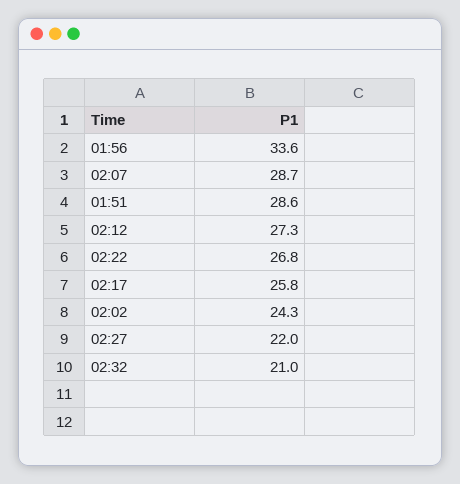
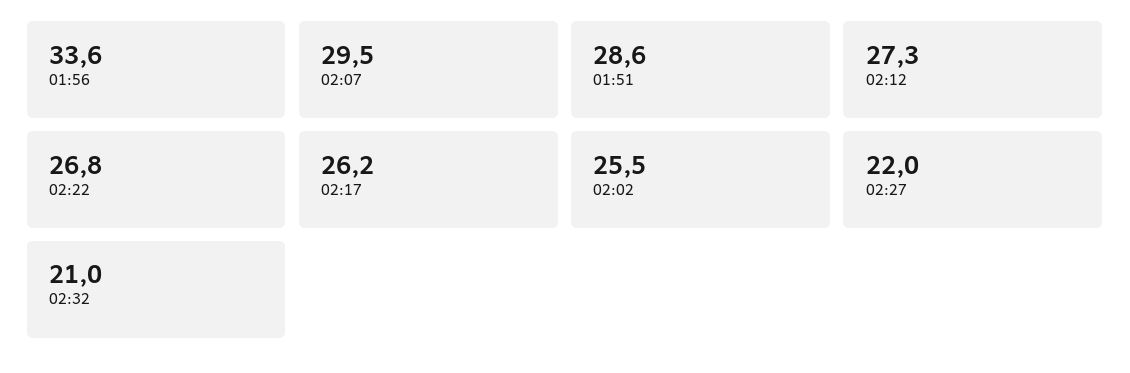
02:07: 28.7 -> 29.5
02:17: 25.8 -> 26.2
02:02: 24.3 -> 25.5

